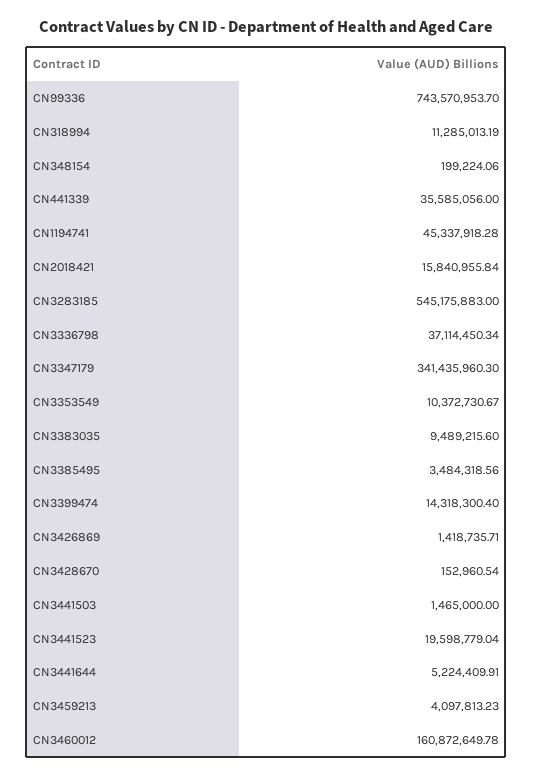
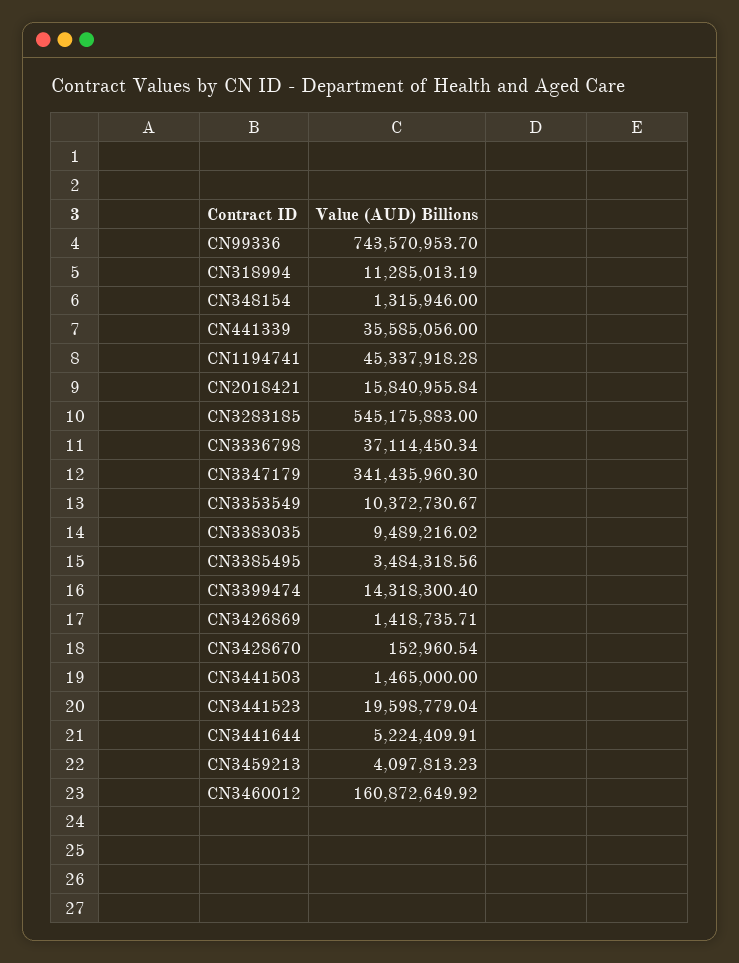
CN348154: 199224.06 -> 1315946
CN3383035: 9489215.6 -> 9489216.02
CN3460012: 160872649.78 -> 160872649.92

